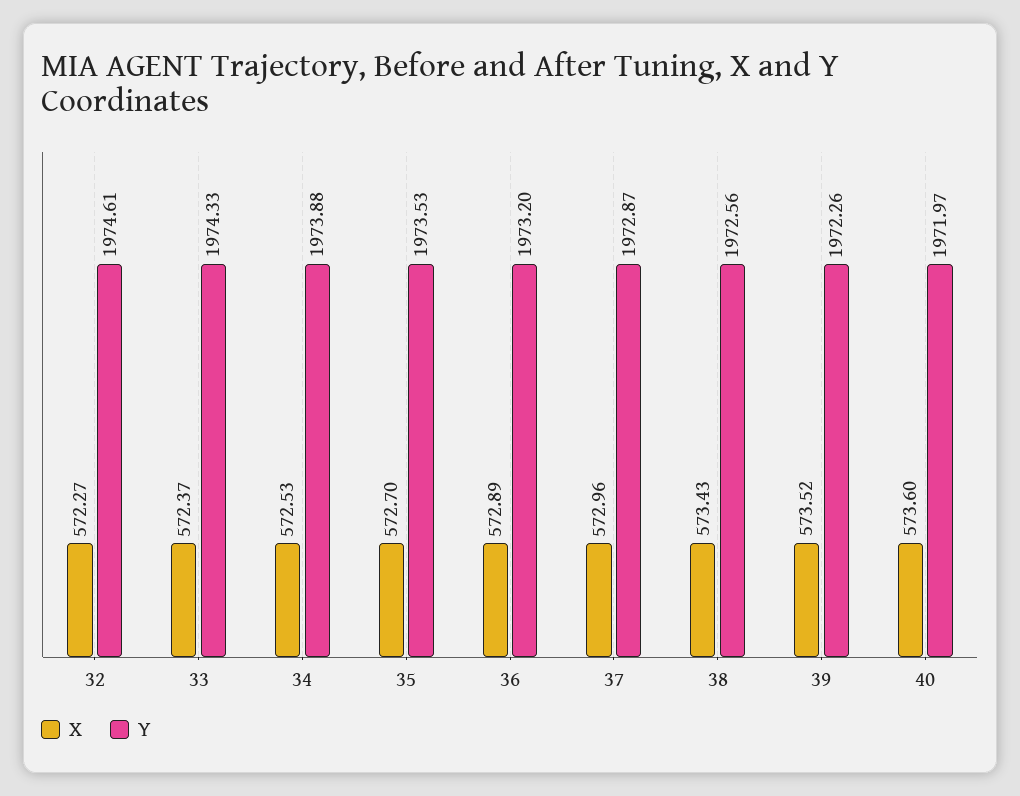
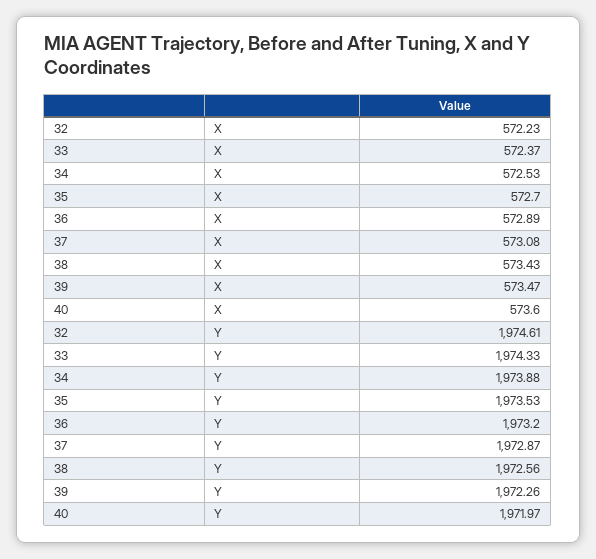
X, 32: 572.27 -> 572.23
X, 37: 572.96 -> 573.08
X, 39: 573.52 -> 573.47

